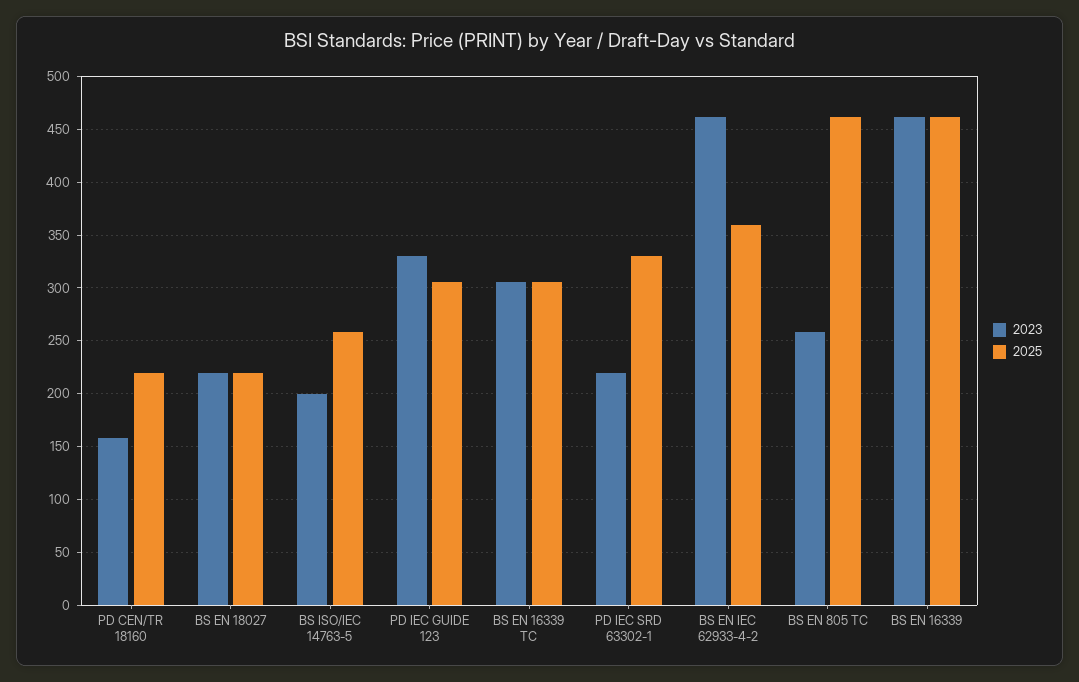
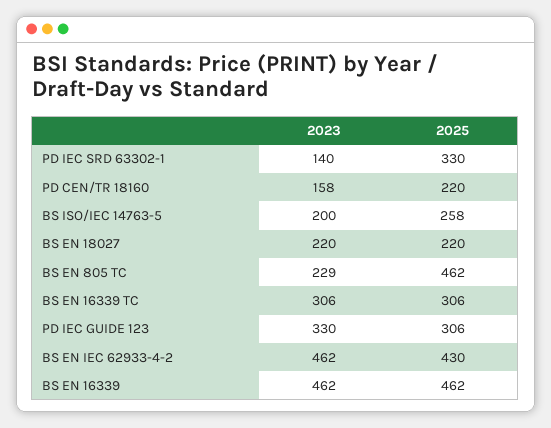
2023, PD IEC SRD 63302-1: 220 -> 140
2025, BS EN IEC 62933-4-2: 360 -> 430
2023, BS EN 805 TC: 260 -> 229

